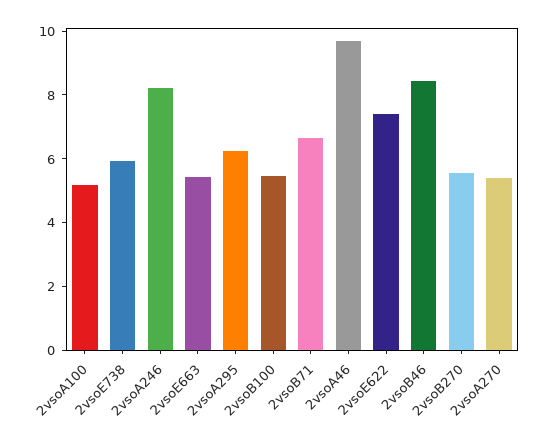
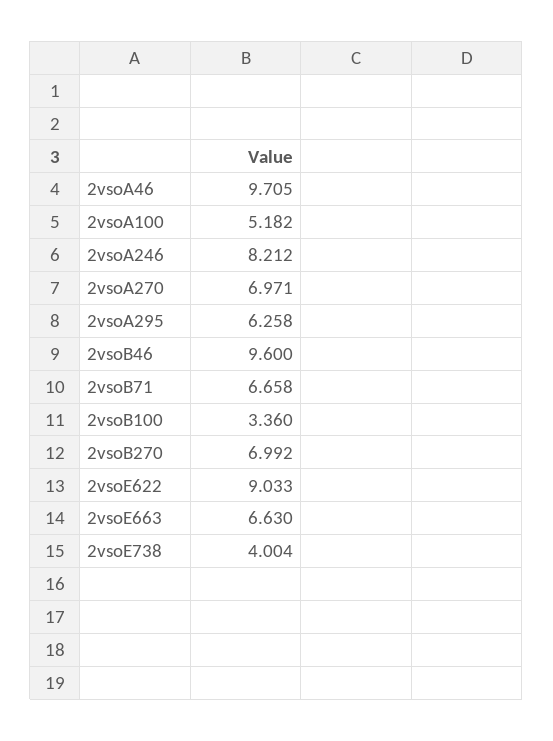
2vsoE738: 6 -> 4.004
2vsoE663: 5.5 -> 6.63
2vsoB100: 5.5 -> 3.36
2vsoE622: 7.5 -> 9.033
2vsoB46: 8.5 -> 9.6
2vsoB270: 5.5 -> 6.992
2vsoA270: 5.5 -> 6.971

